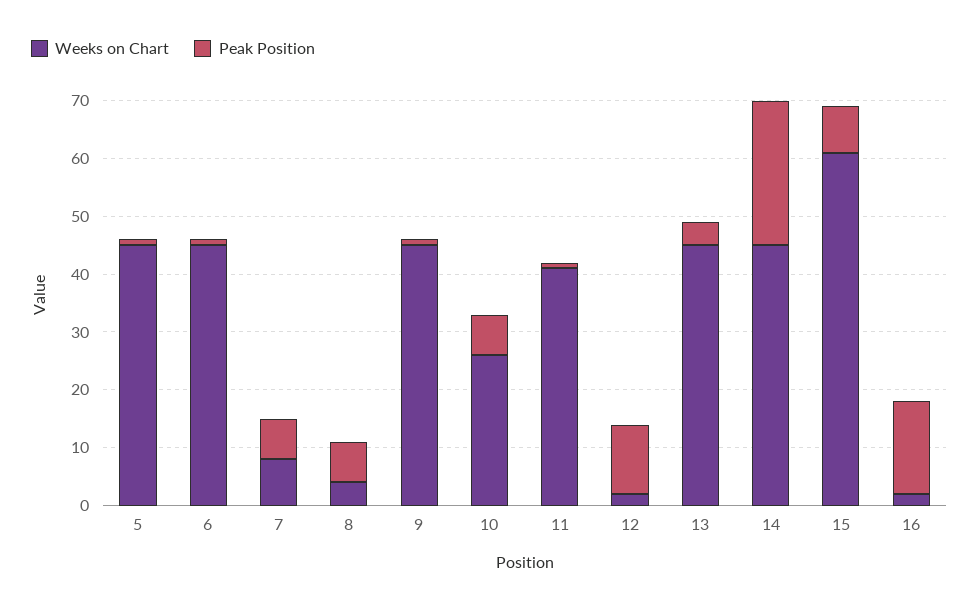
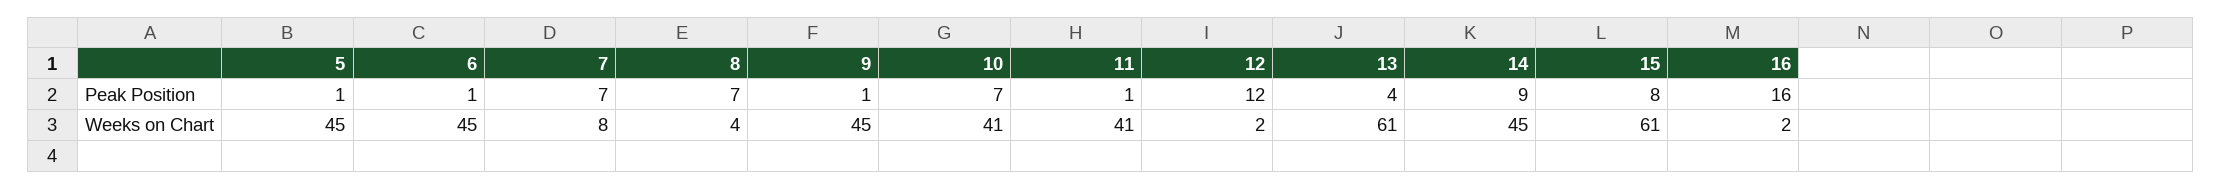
Weeks on Chart, 10: 25 -> 41
Weeks on Chart, 13: 45 -> 61
Peak Position, 14: 25 -> 9

